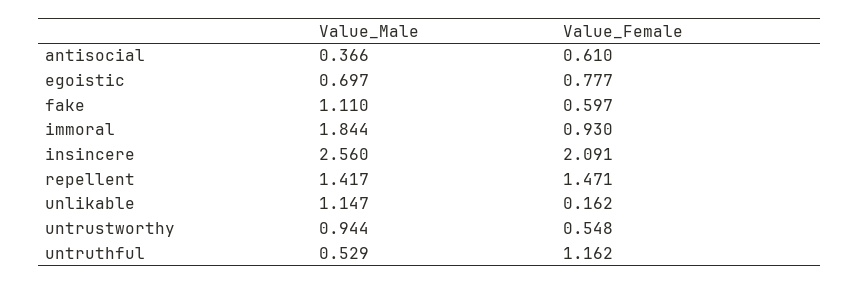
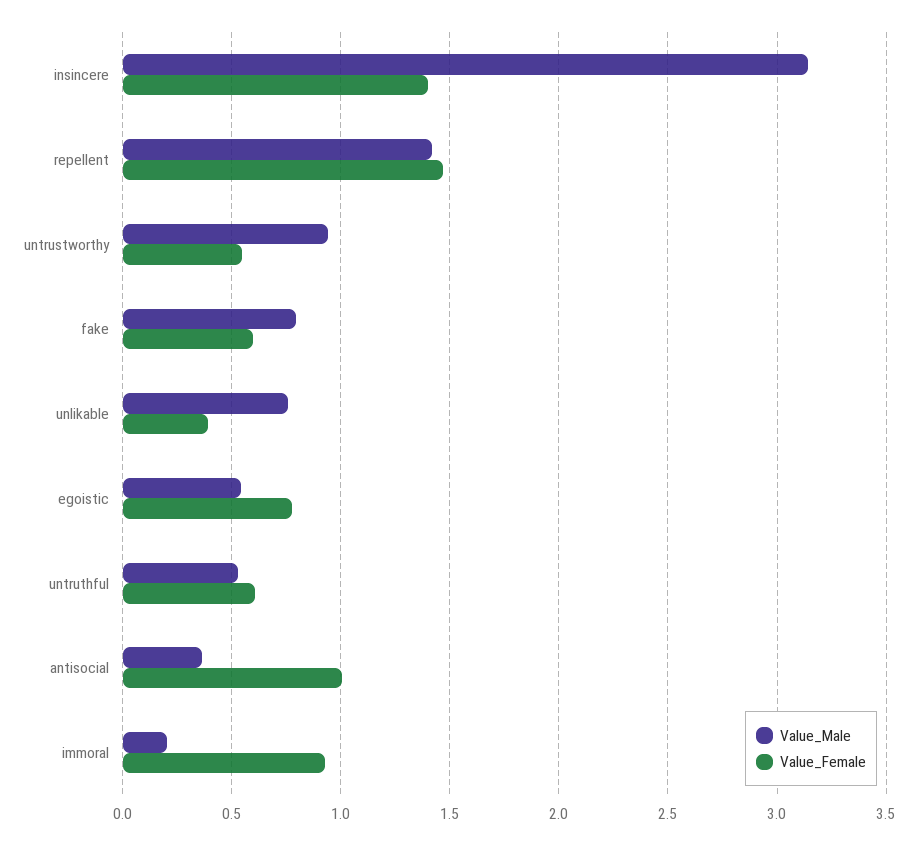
Value_Female, antisocial: 0.61 -> 1
Value_Male, egoistic: 0.697 -> 0.55
Value_Male, fake: 1.11 -> 0.8
Value_Male, immoral: 1.844 -> 0.2
Value_Male, insincere: 2.56 -> 3.15
Value_Female, insincere: 2.091 -> 1.4
Value_Male, unlikable: 1.147 -> 0.75
Value_Female, unlikable: 0.162 -> 0.4
Value_Female, untruthful: 1.162 -> 0.6

